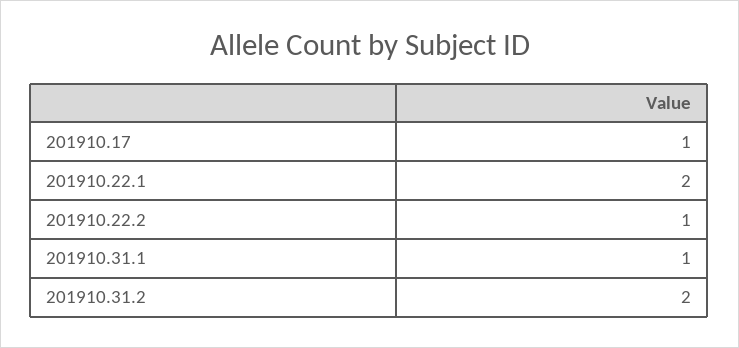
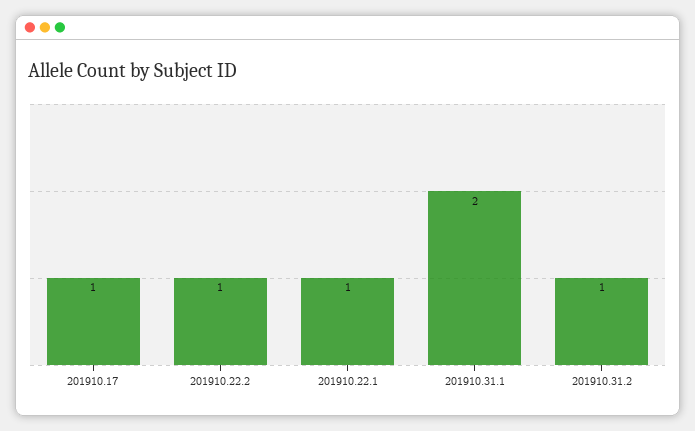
201910.22.1: 2 -> 1
201910.31.1: 1 -> 2
201910.31.2: 2 -> 1

